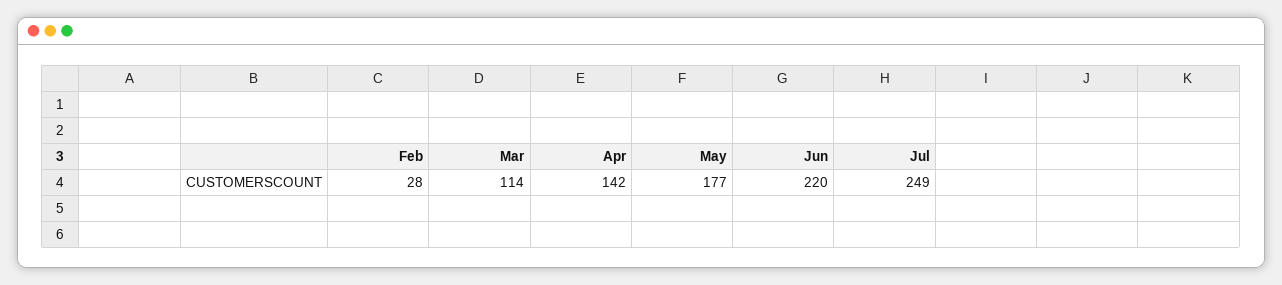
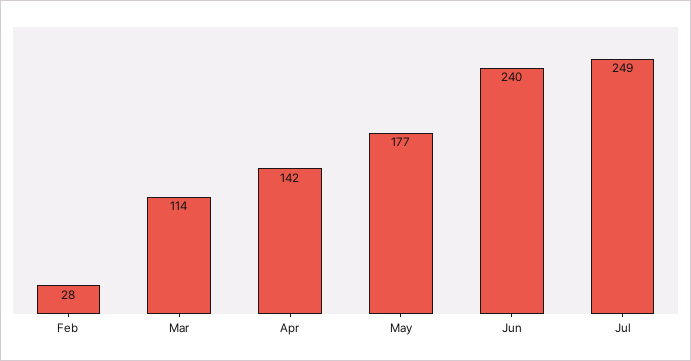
Jun: 220 -> 240

